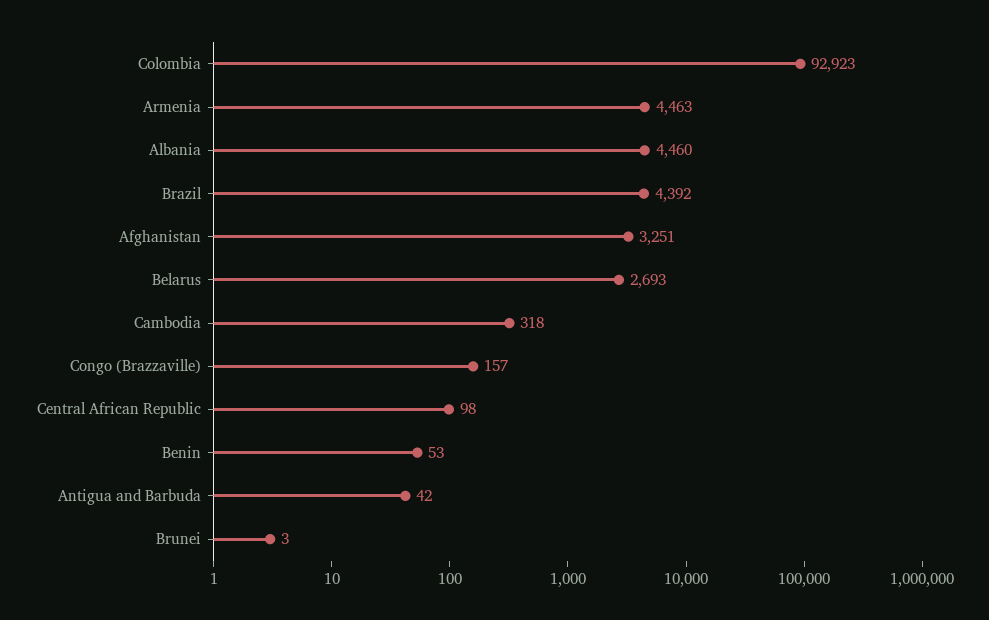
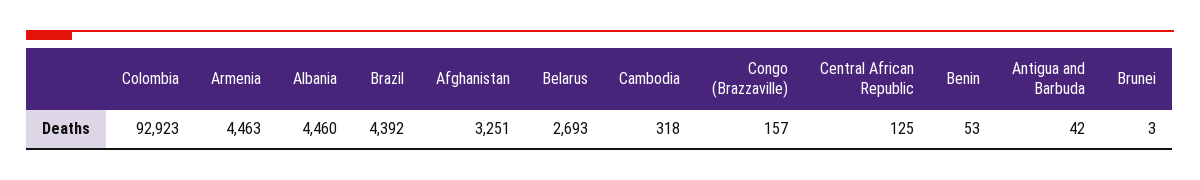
Central African Republic: 98 -> 125

